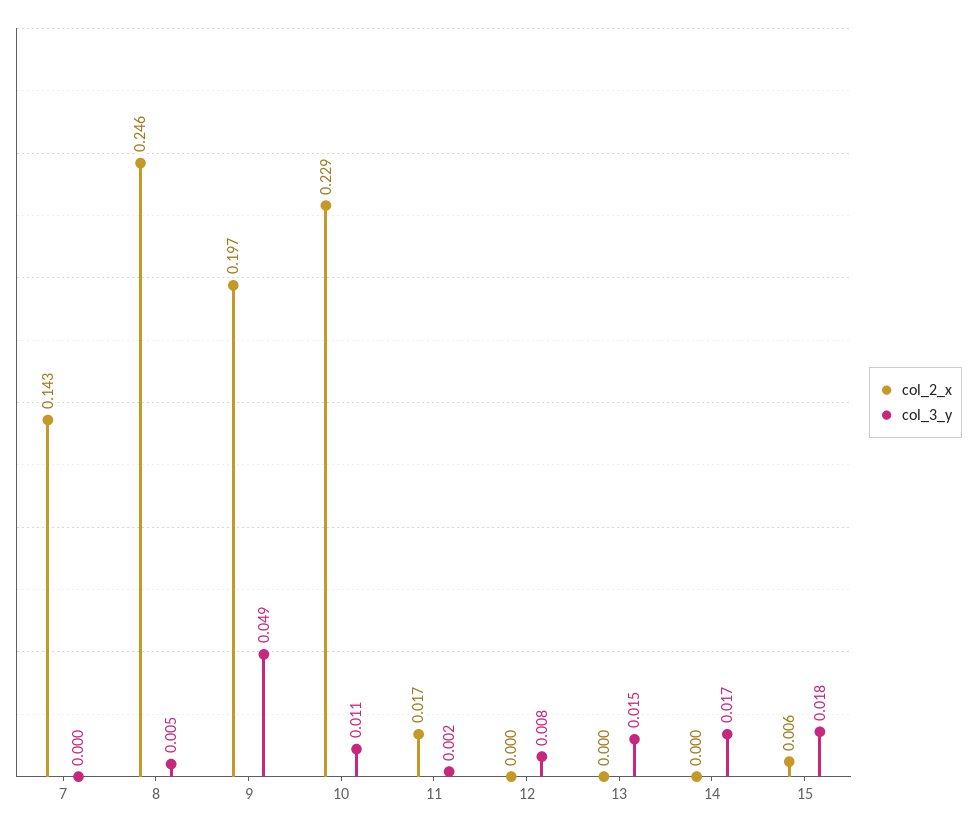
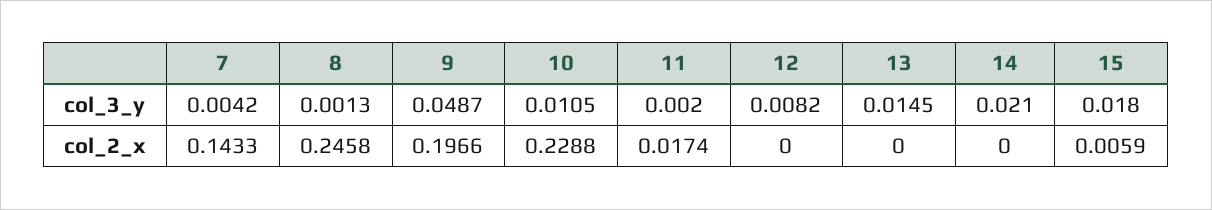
col_3_y, 7: 0 -> 0.0042
col_3_y, 8: 0.005 -> 0.0013
col_3_y, 14: 0.017 -> 0.021

